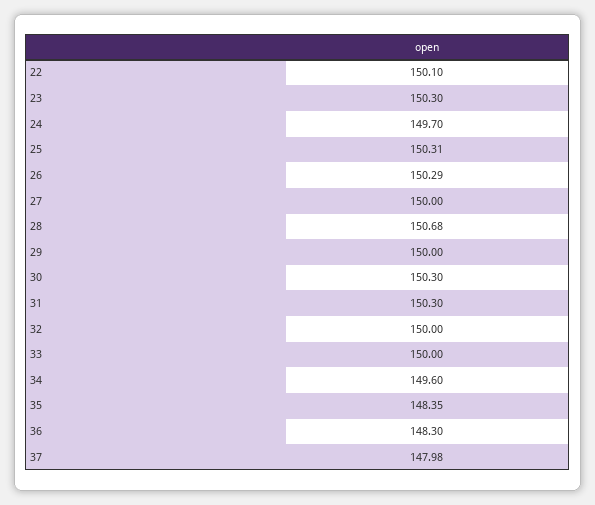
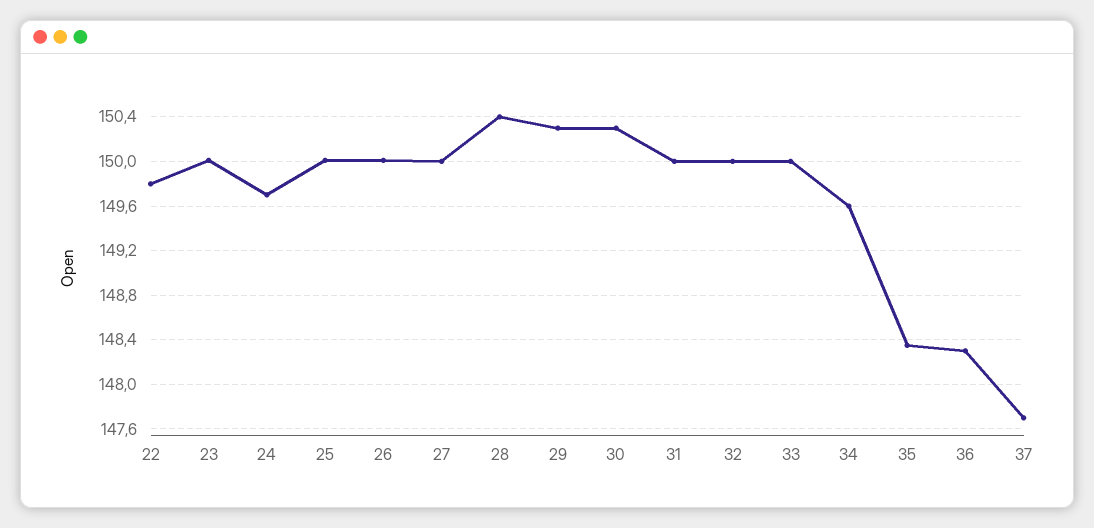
22: 150.1 -> 149.8
23: 150.3 -> 150
25: 150.31 -> 150
26: 150.29 -> 150
28: 150.68 -> 150.4
29: 150 -> 150.3
31: 150.3 -> 150
37: 147.98 -> 147.7

